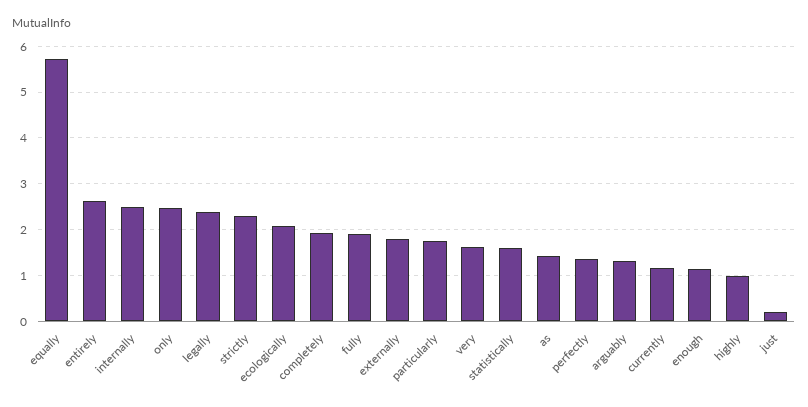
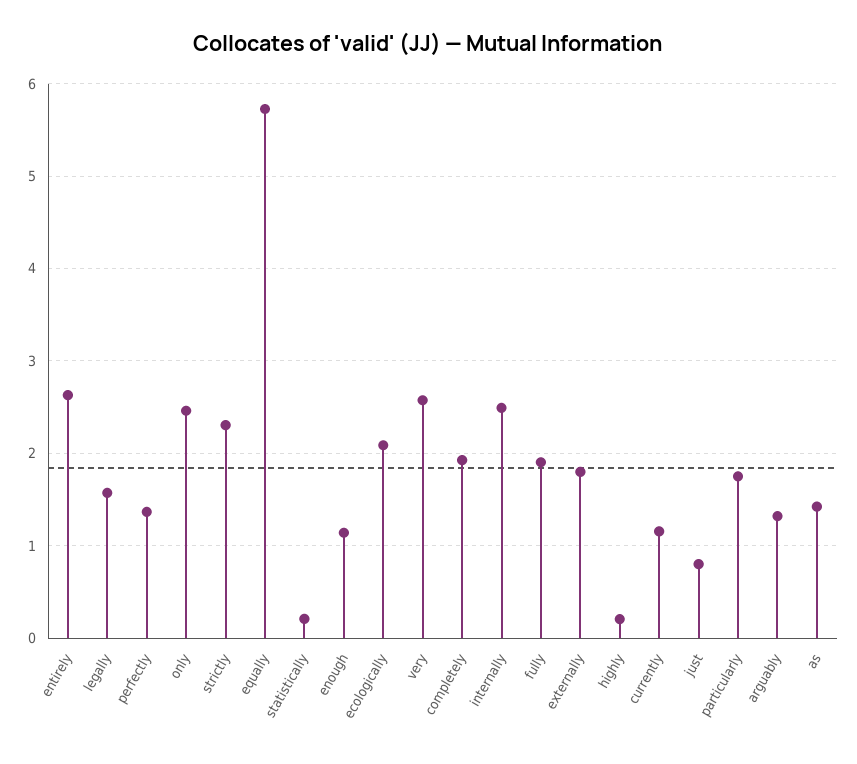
legally: 2.4 -> 1.6
very: 1.6 -> 2.6
statistically: 1.6 -> 0.2
highly: 1 -> 0.2
just: 0.2 -> 0.8

